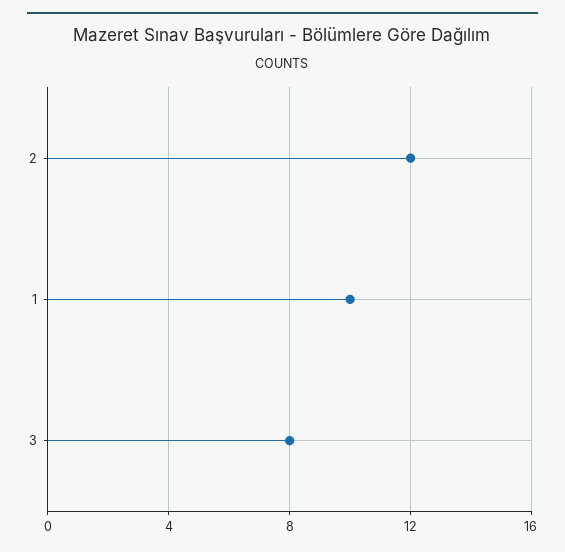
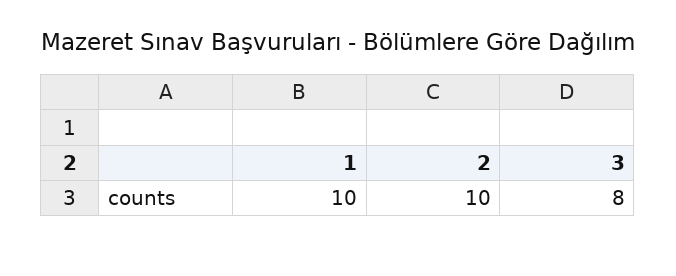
2: 12 -> 10

